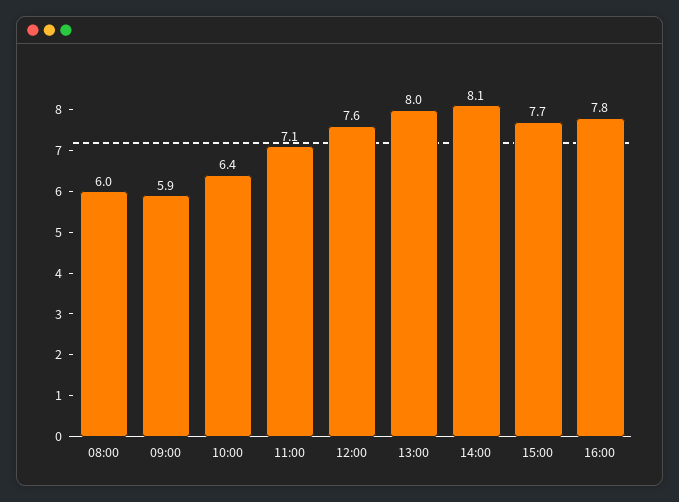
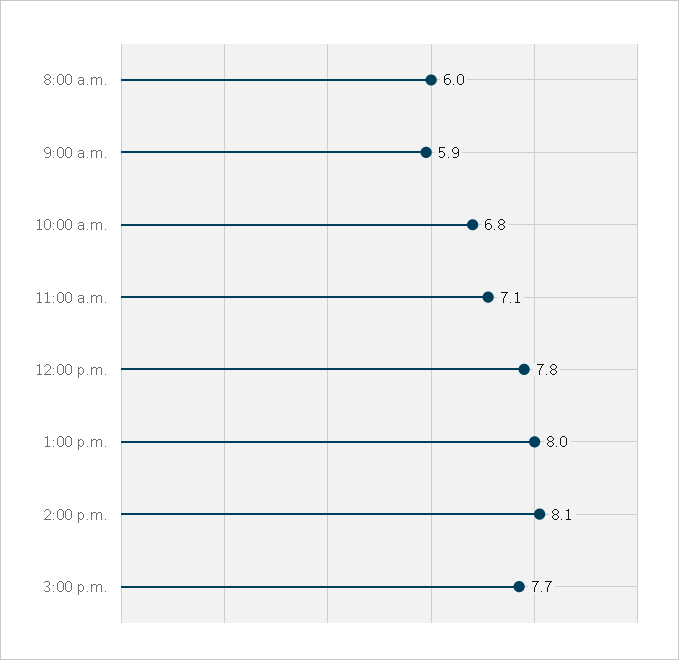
10:00: 6.4 -> 6.8
12:00: 7.6 -> 7.8
16:00: 7.8 -> none

